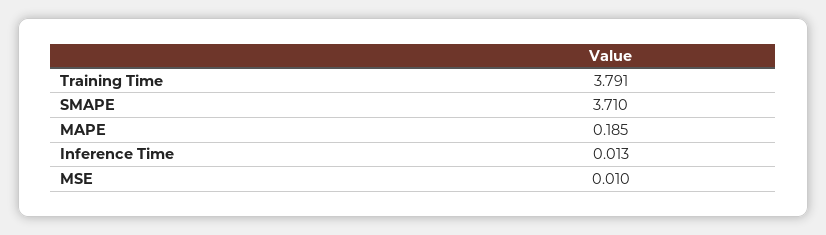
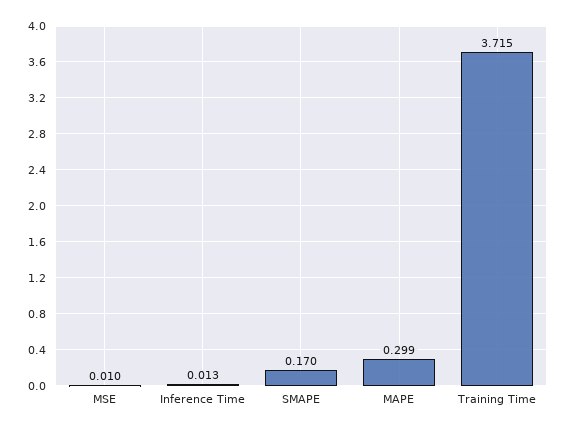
Training Time: 3.791 -> 3.715
SMAPE: 3.71 -> 0.17
MAPE: 0.185 -> 0.299

